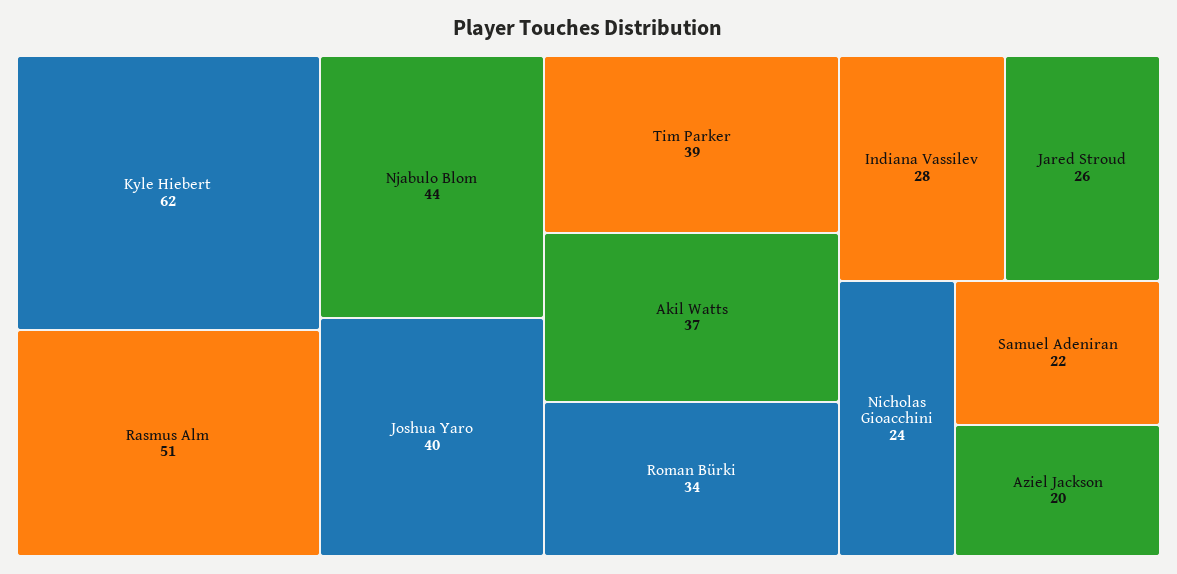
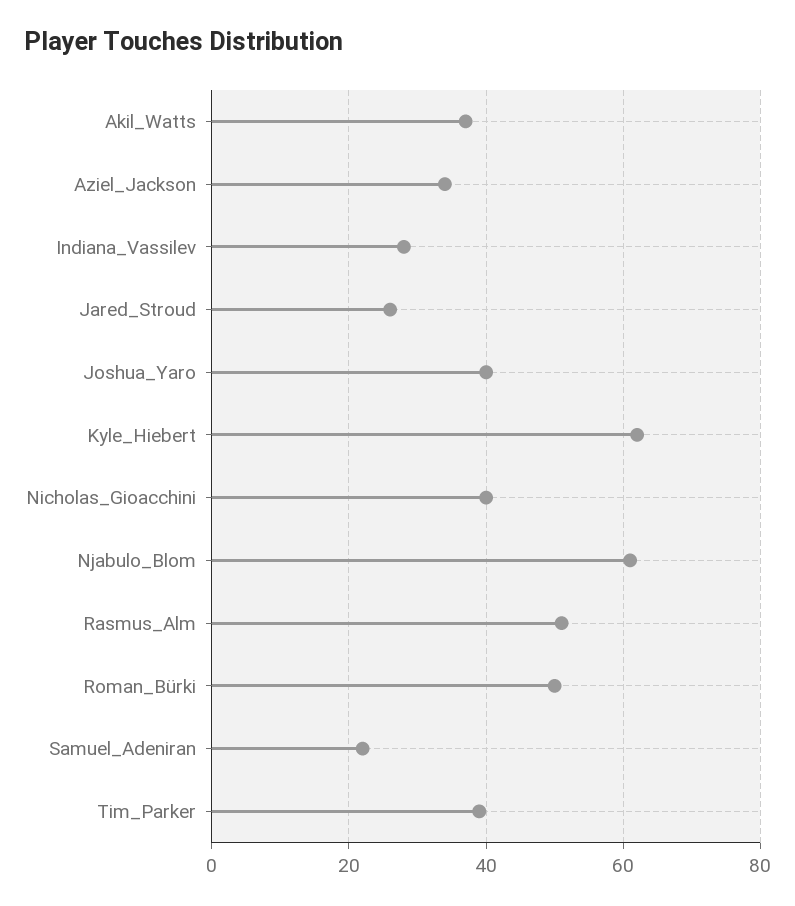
Njabulo Blom: 44 -> 60
Roman Bürki: 34 -> 50
Nicholas Gioacchini: 24 -> 40
Aziel Jackson: 20 -> 35

